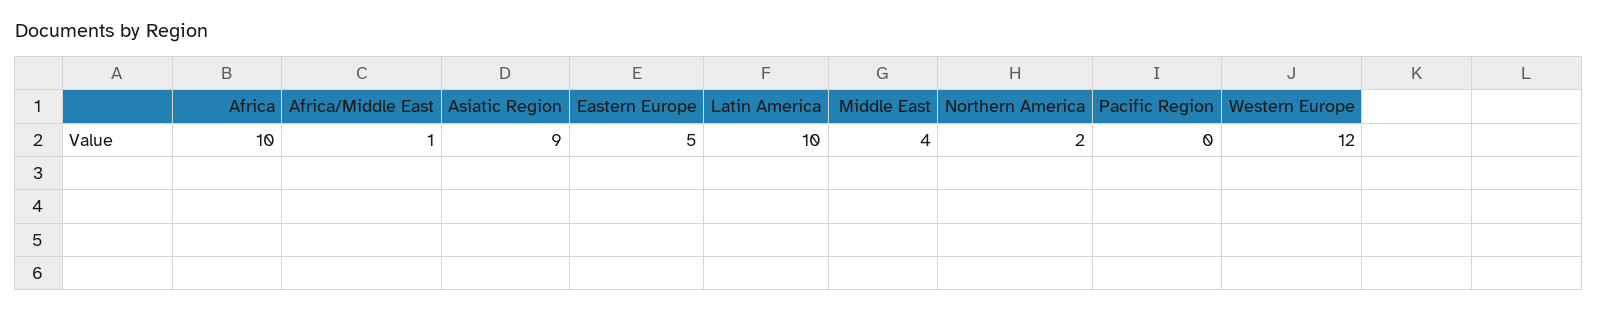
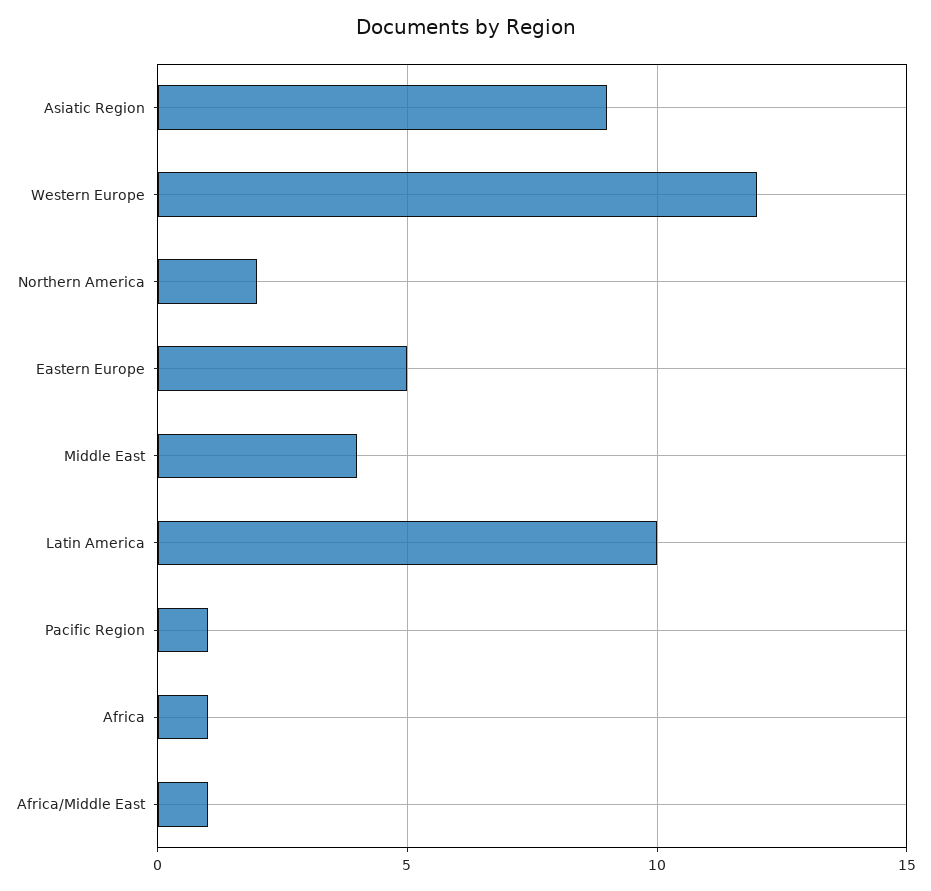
Africa: 10 -> 1
Pacific Region: 0 -> 1

